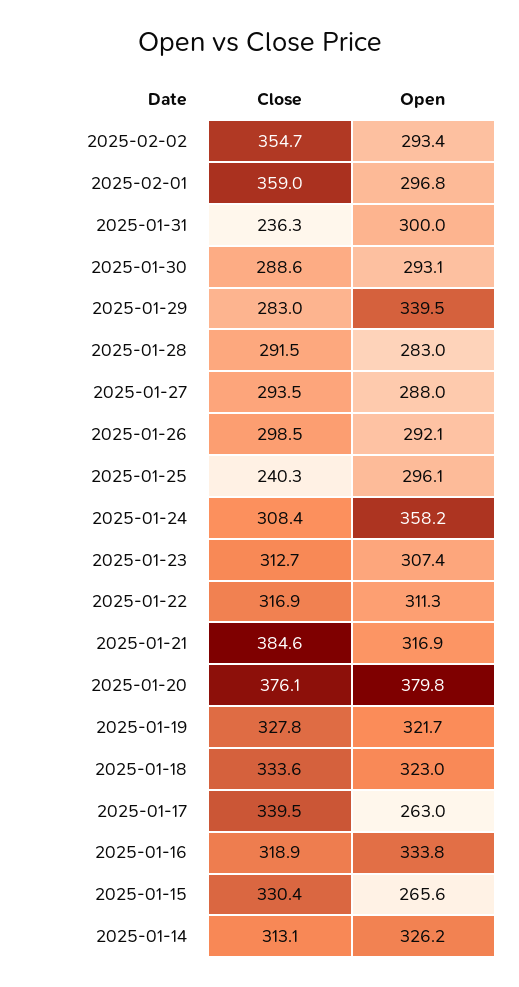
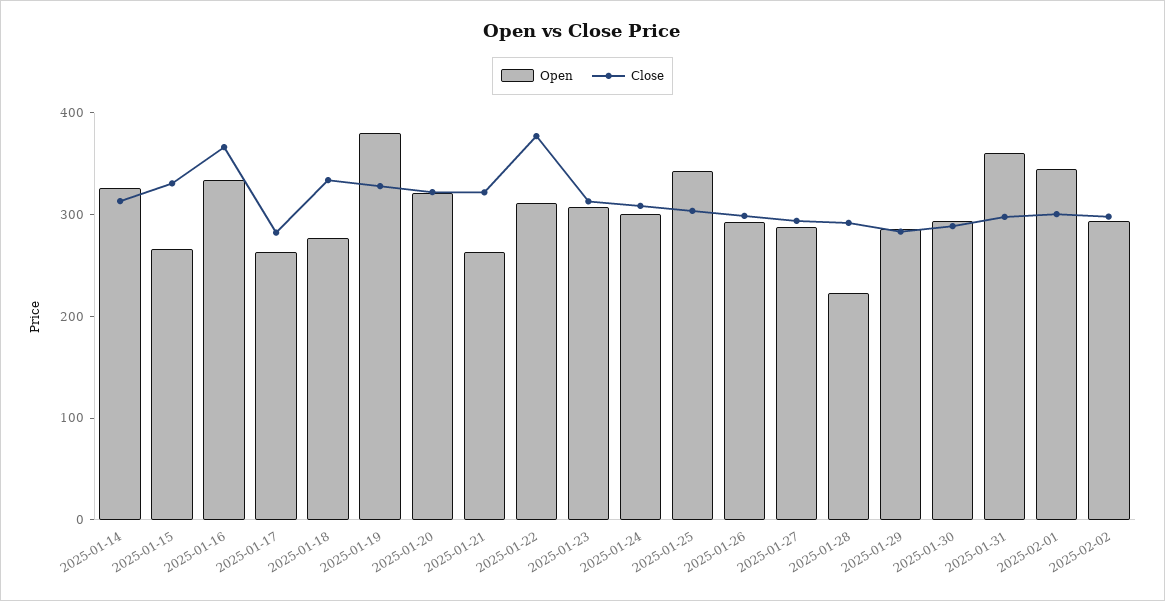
Close, 2025-02-02: 354.7 -> 300
Close, 2025-02-01: 359 -> 300
Open, 2025-02-01: 296.8 -> 340
Close, 2025-01-31: 236.3 -> 300
Open, 2025-01-31: 300 -> 360
Open, 2025-01-29: 339.5 -> 280
Open, 2025-01-28: 283 -> 220
Close, 2025-01-25: 240.3 -> 300
Open, 2025-01-25: 296.1 -> 340
Open, 2025-01-24: 358.2 -> 300
Close, 2025-01-22: 316.9 -> 380
Close, 2025-01-21: 384.6 -> 320
Open, 2025-01-21: 316.9 -> 260
Close, 2025-01-20: 376.1 -> 320
Open, 2025-01-20: 379.8 -> 320
Open, 2025-01-19: 321.7 -> 380
Open, 2025-01-18: 323 -> 280
Close, 2025-01-17: 339.5 -> 280
Close, 2025-01-16: 318.9 -> 360

